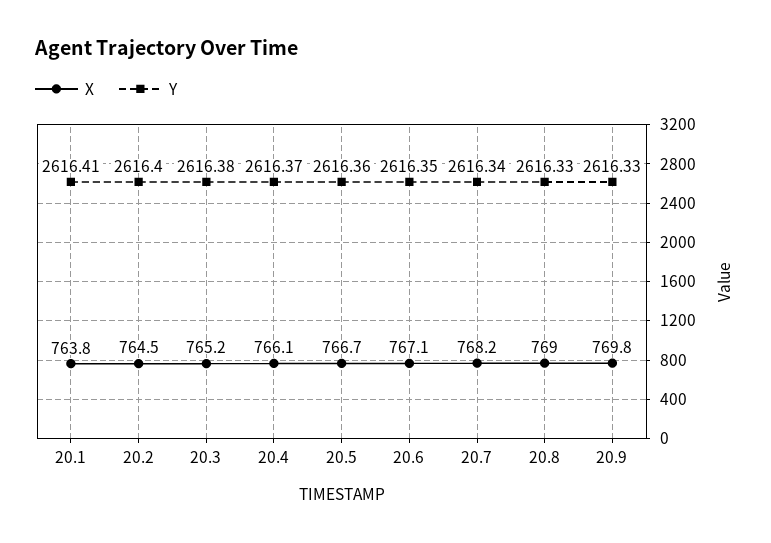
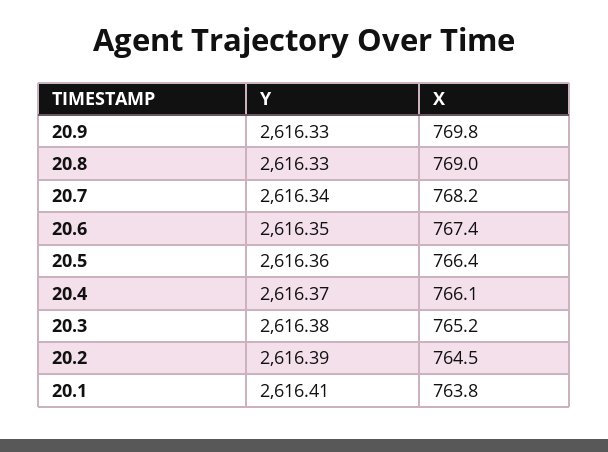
Y, 20.2: 2616.4 -> 2616.39
X, 20.5: 766.7 -> 766.4
X, 20.6: 767.1 -> 767.4

